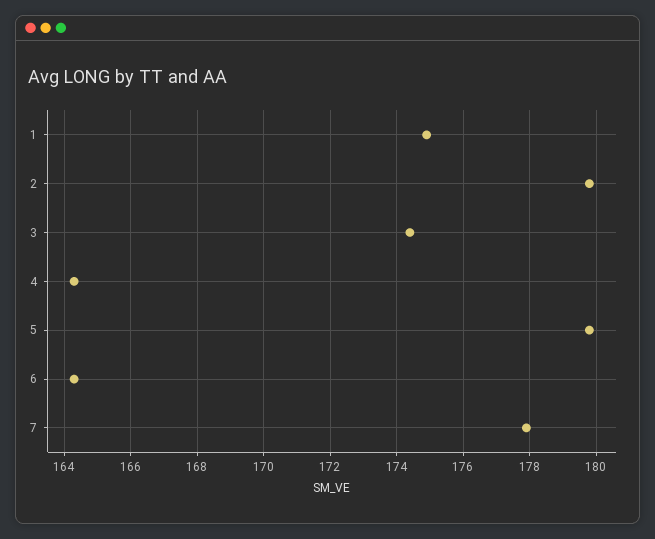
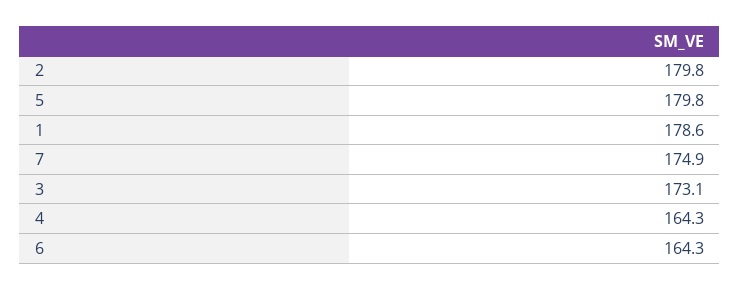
1: 175 -> 178.6
3: 174.5 -> 173.1
7: 178 -> 174.9

